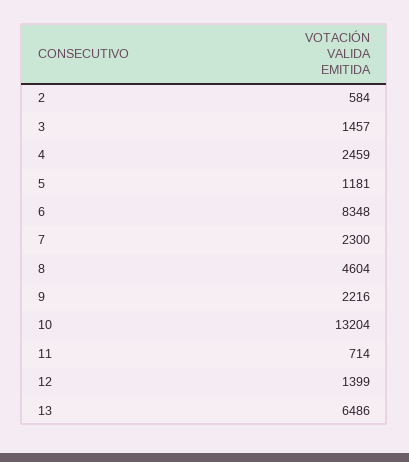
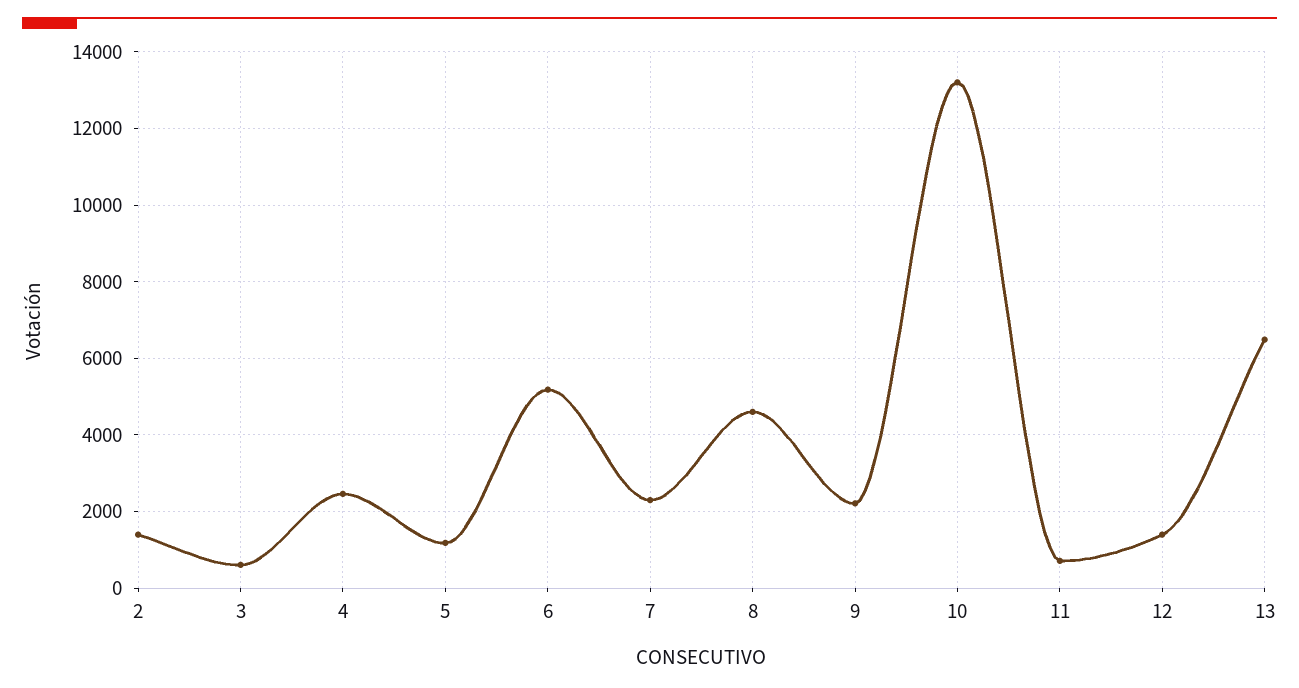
2: 584 -> 1400
3: 1457 -> 600
6: 8348 -> 5200

